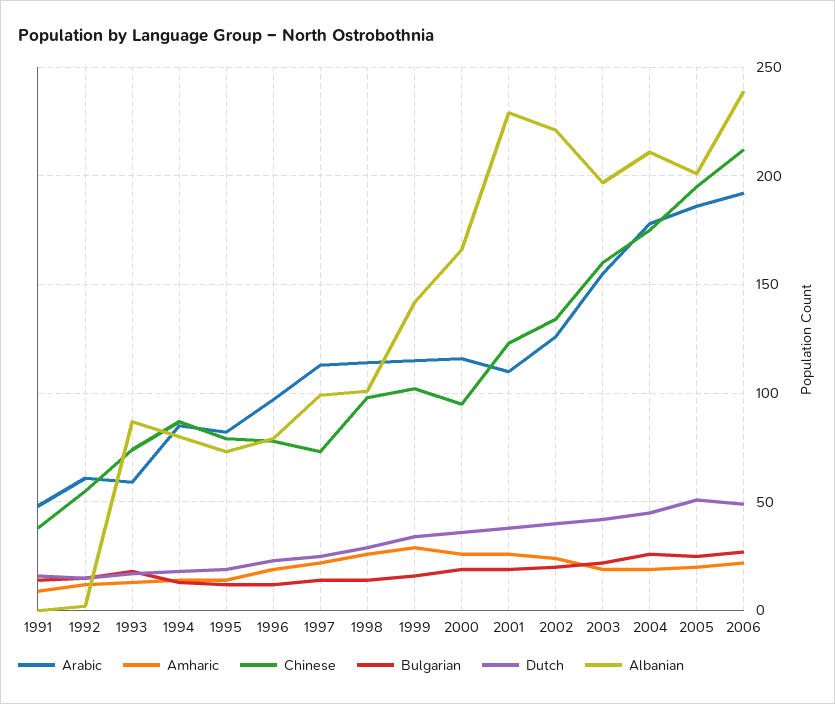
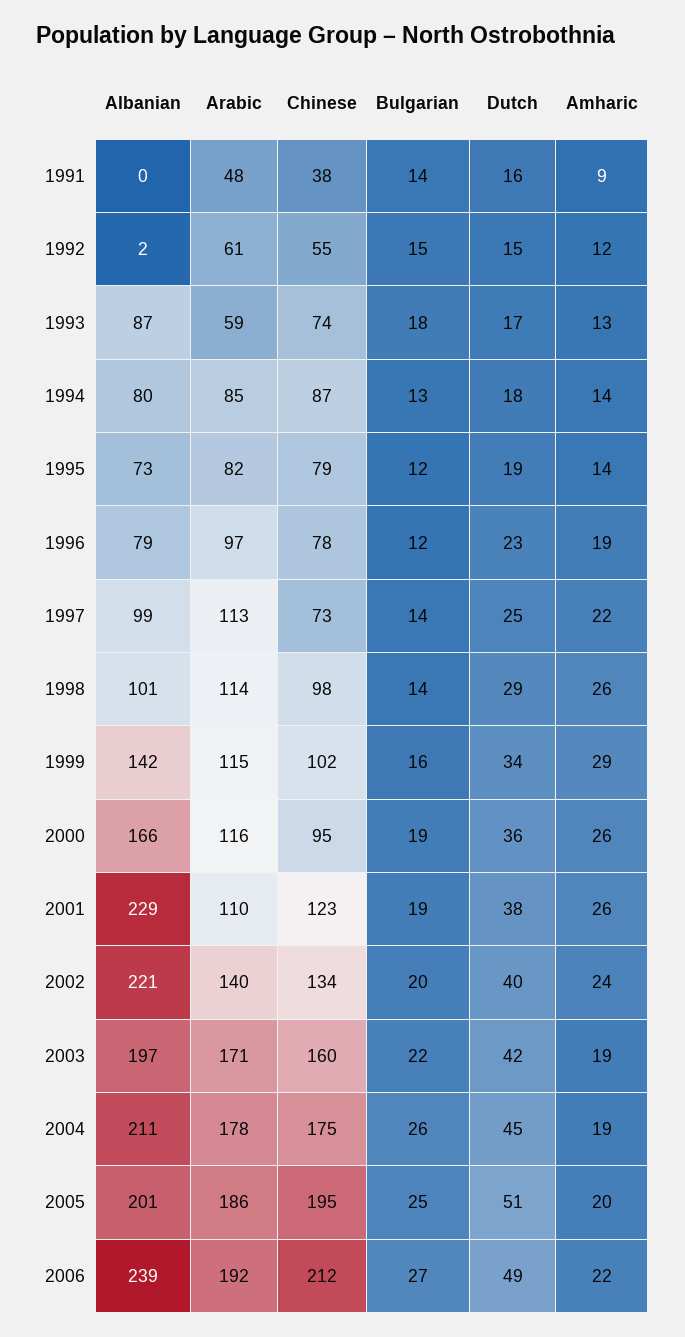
Arabic, 2002: 125 -> 140
Arabic, 2003: 155 -> 171

